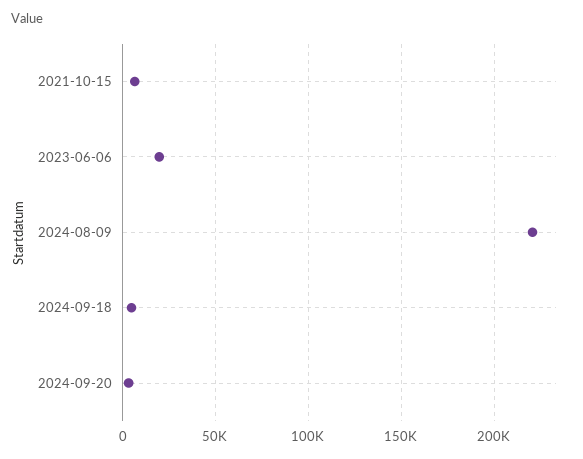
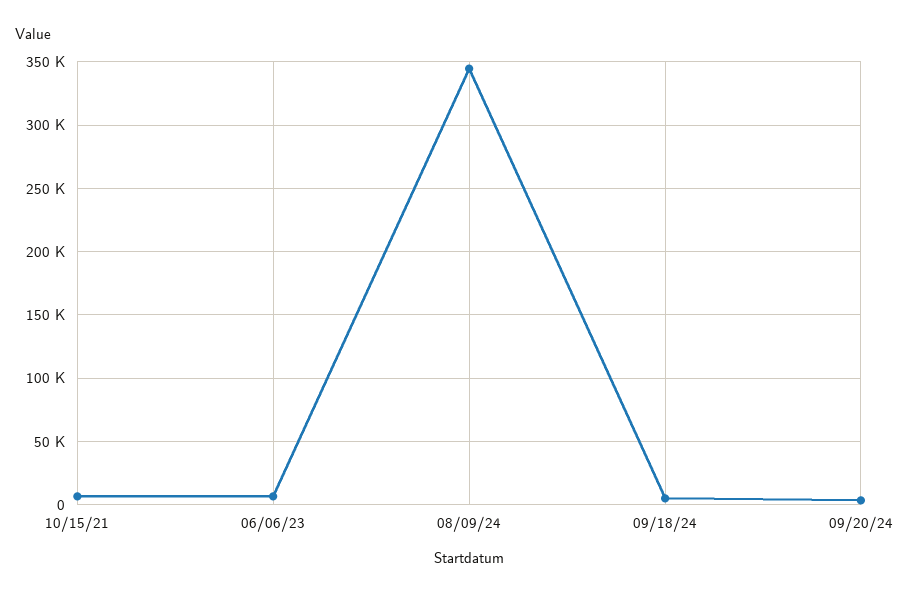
2023-06-06: 20000 -> 5000
2024-08-09: 220000 -> 345000

